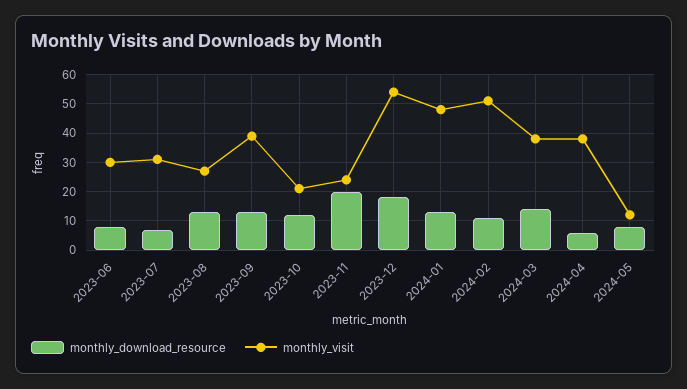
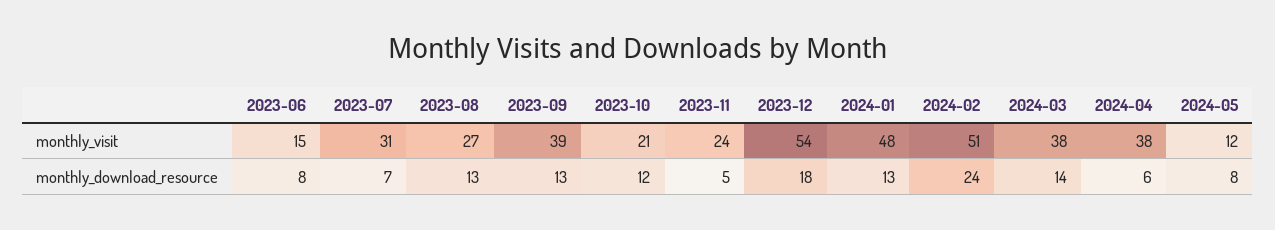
monthly_visit, 2023-06: 30 -> 15
monthly_download_resource, 2023-11: 20 -> 5
monthly_download_resource, 2024-02: 10 -> 24

